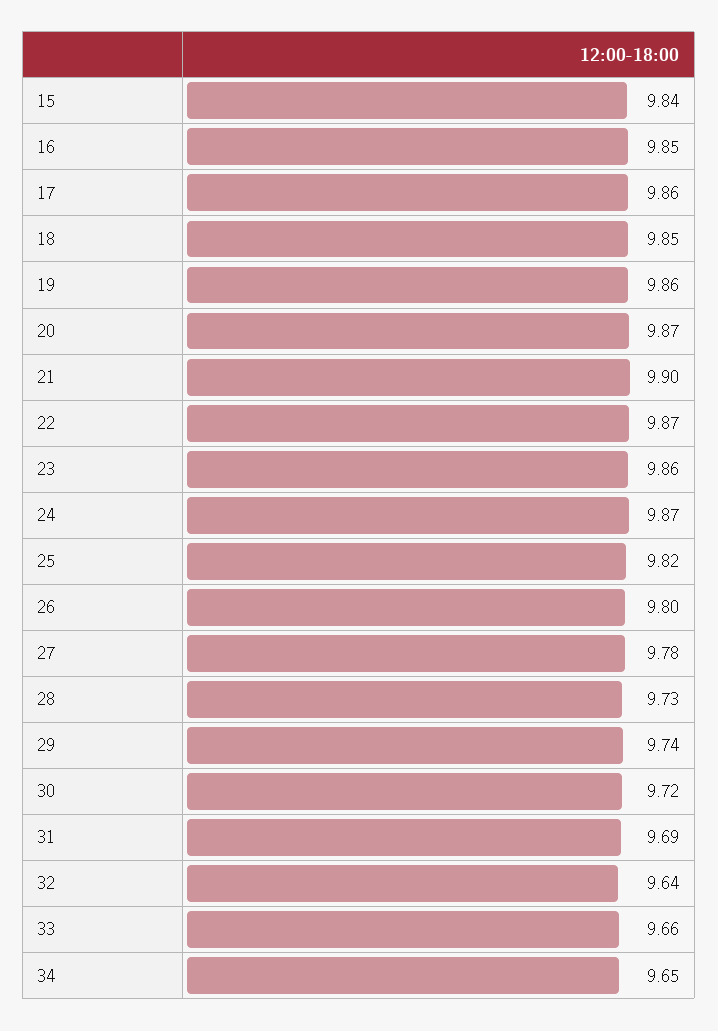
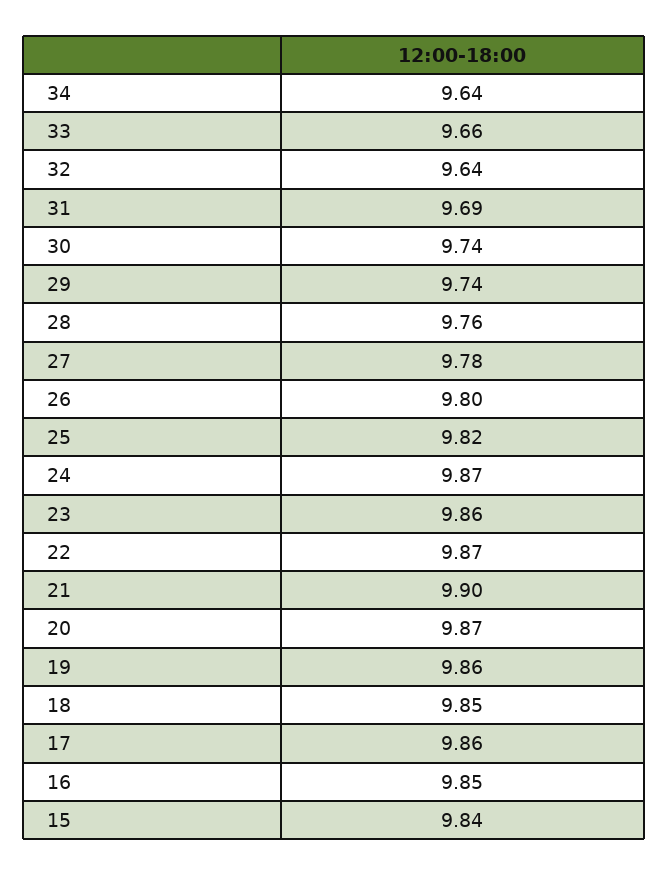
28: 9.73 -> 9.76
30: 9.72 -> 9.74
34: 9.65 -> 9.64

